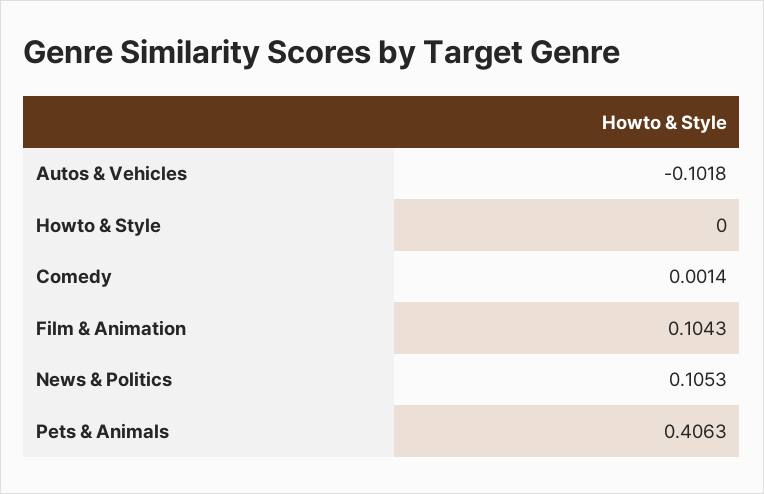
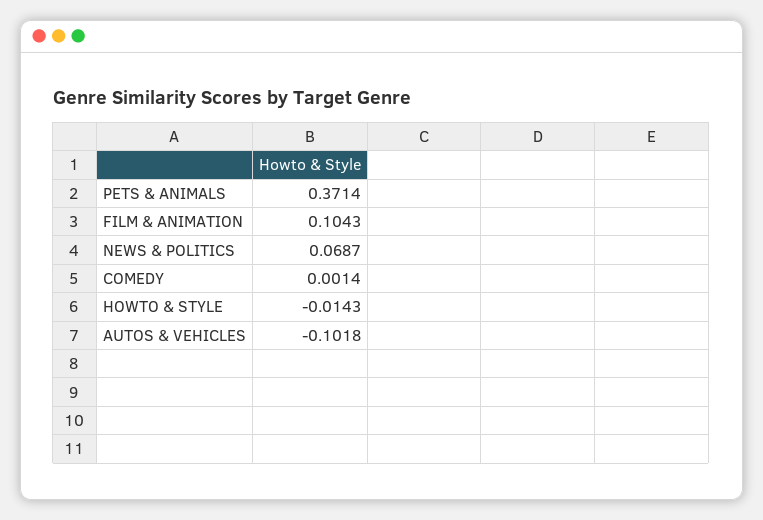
Howto & Style: 0 -> -0.0143
News & Politics: 0.1053 -> 0.0687
Pets & Animals: 0.4063 -> 0.3714

